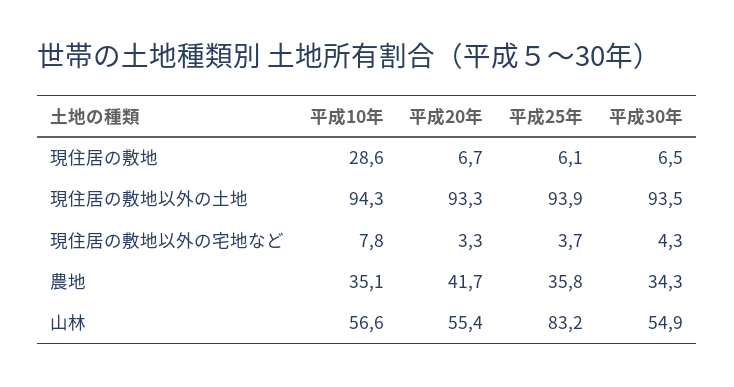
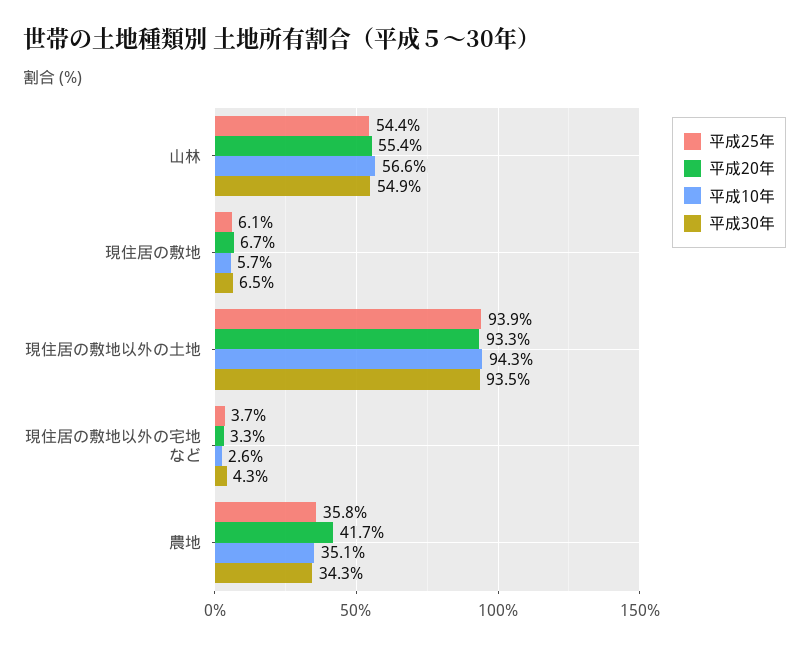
平成10年, 現住居の敷地: 28.6 -> 5.7
平成10年, 現住居の敷地以外の宅地など: 7.8 -> 2.6
平成25年, 山林: 83.2 -> 54.4

